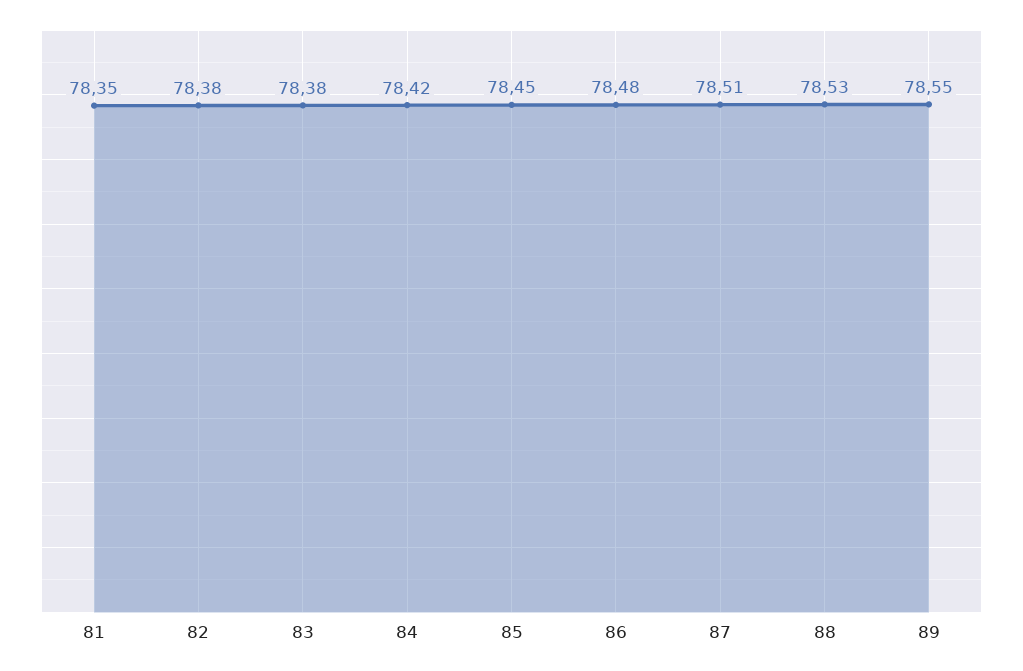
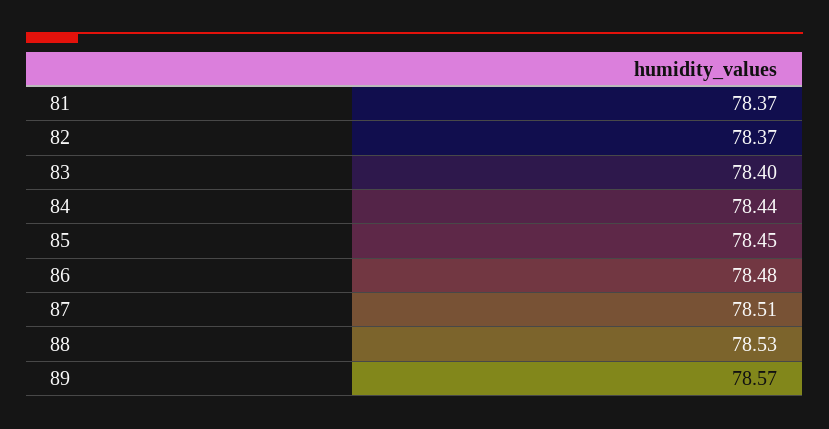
81: 78.35 -> 78.37
82: 78.38 -> 78.37
83: 78.38 -> 78.4
84: 78.42 -> 78.44
89: 78.55 -> 78.57

